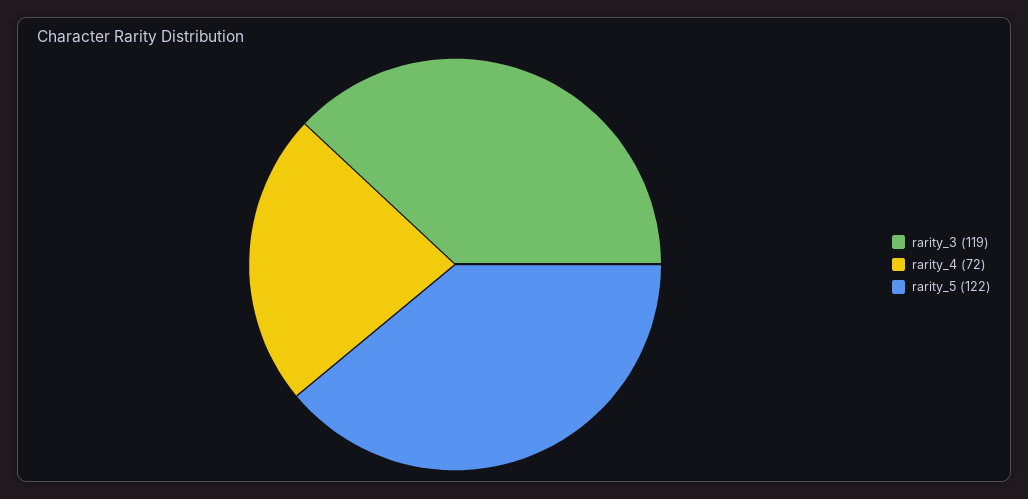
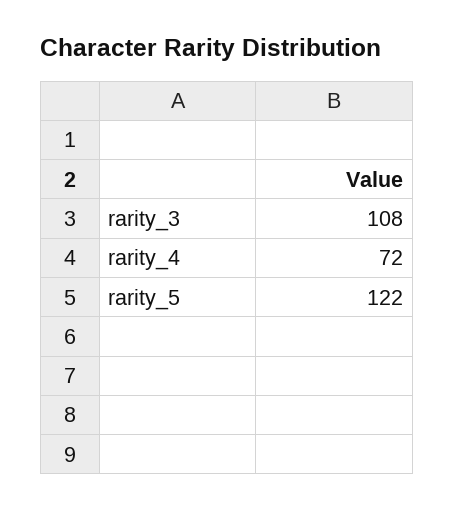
rarity_3: 119 -> 108

